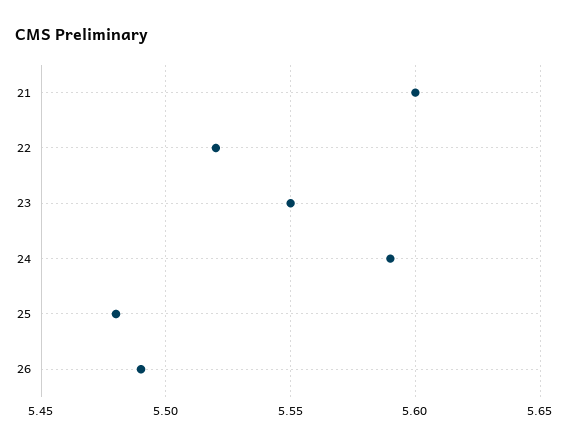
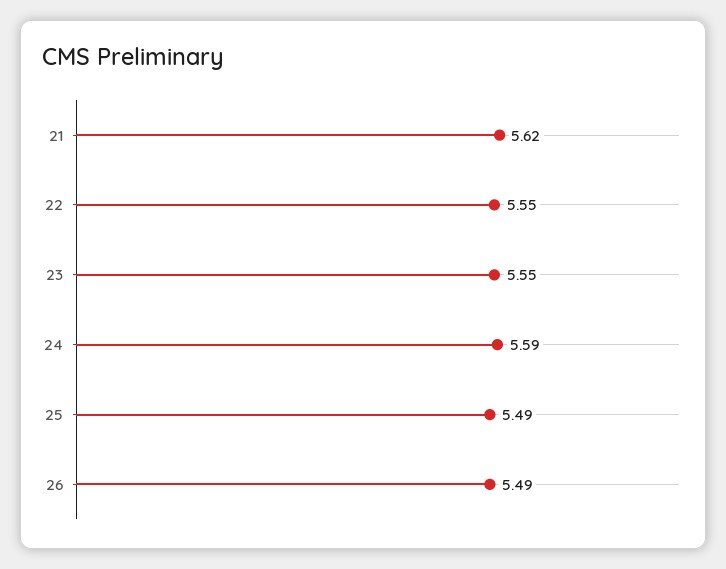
21: 5.6 -> 5.62
22: 5.52 -> 5.55
25: 5.48 -> 5.49

